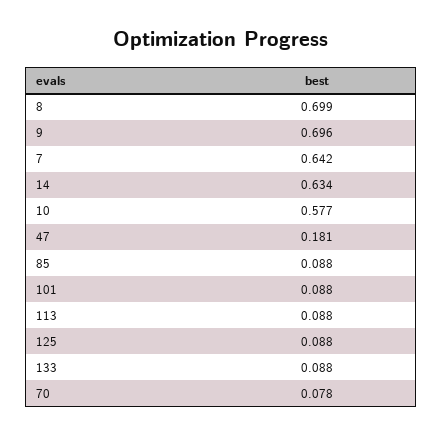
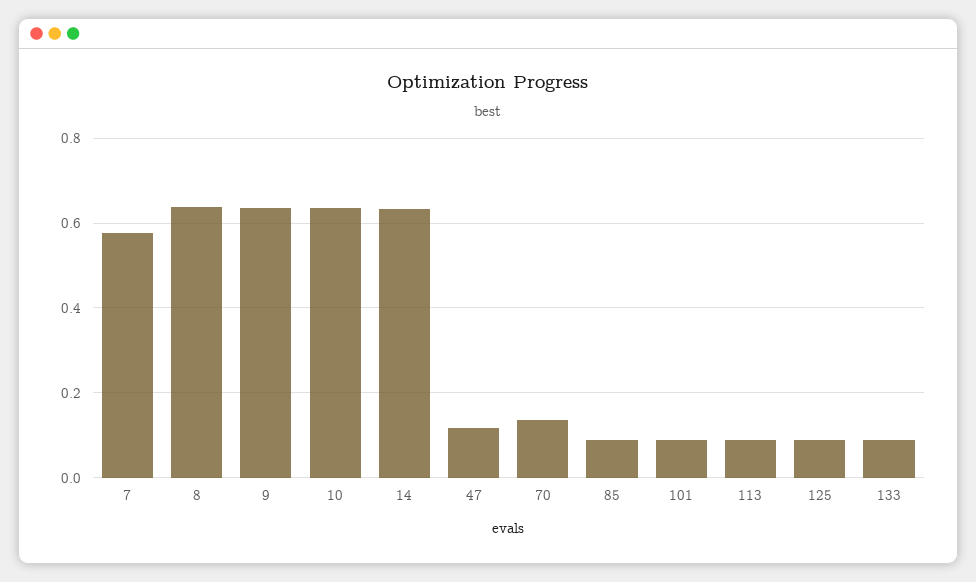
8: 0.699 -> 0.64
9: 0.696 -> 0.64
7: 0.642 -> 0.58
10: 0.577 -> 0.64
47: 0.181 -> 0.12
70: 0.078 -> 0.14

